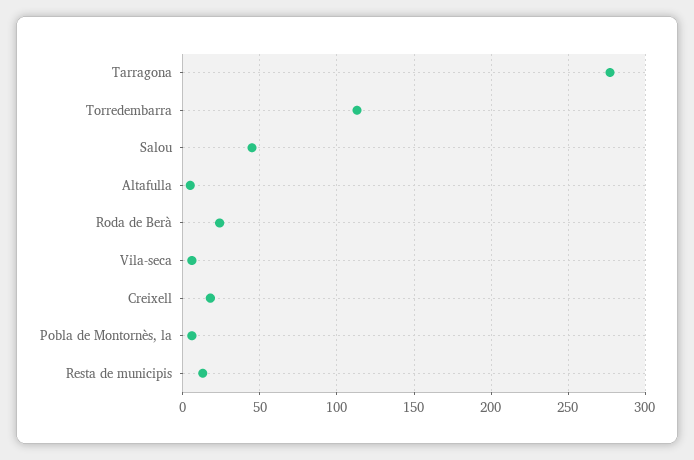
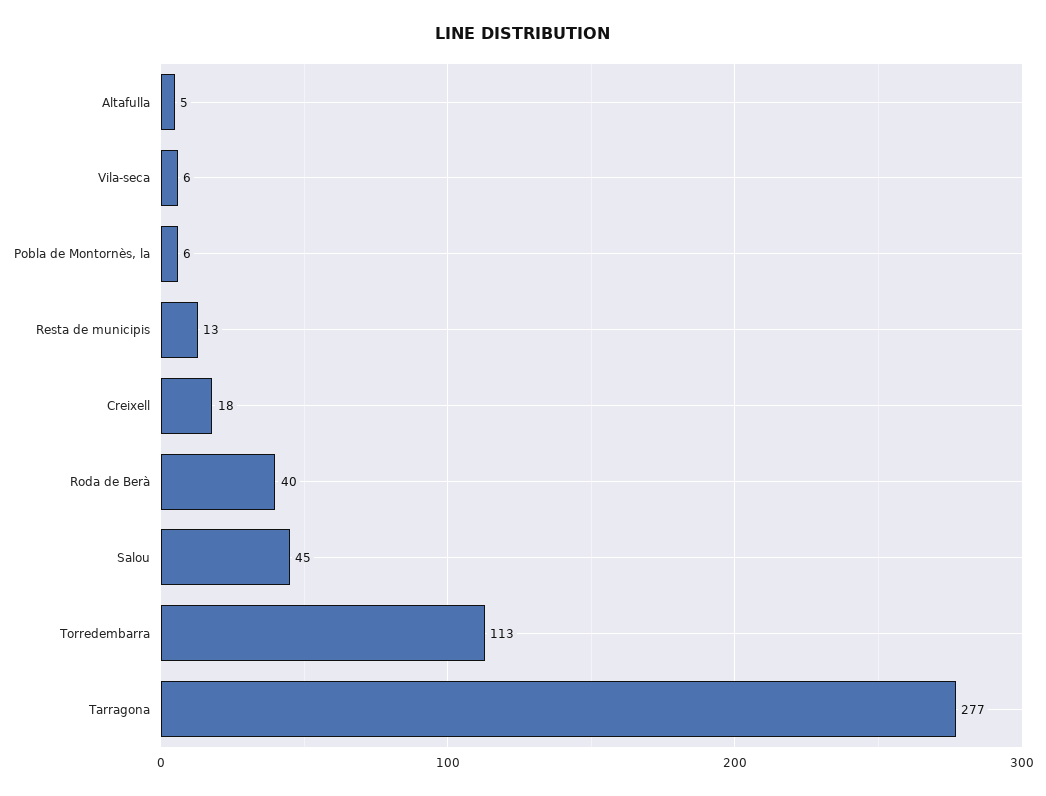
Roda de Berà: 25 -> 40

